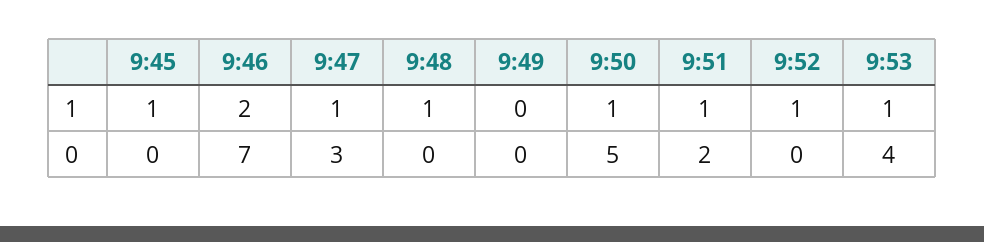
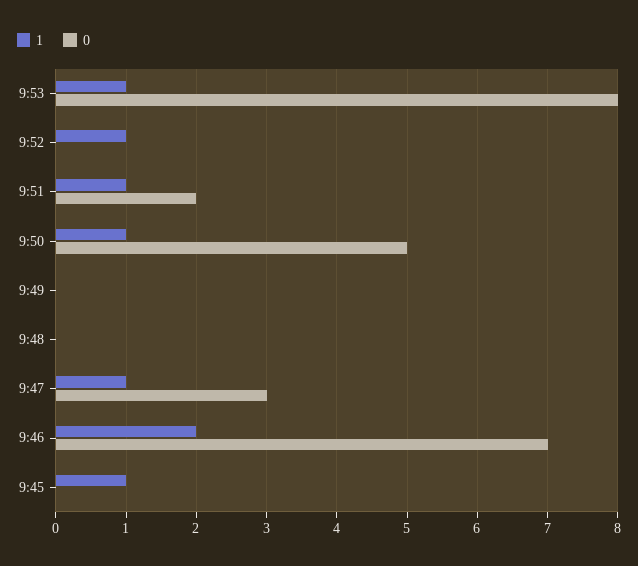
1, 9:48: 1 -> 0
0, 9:53: 4 -> 8

